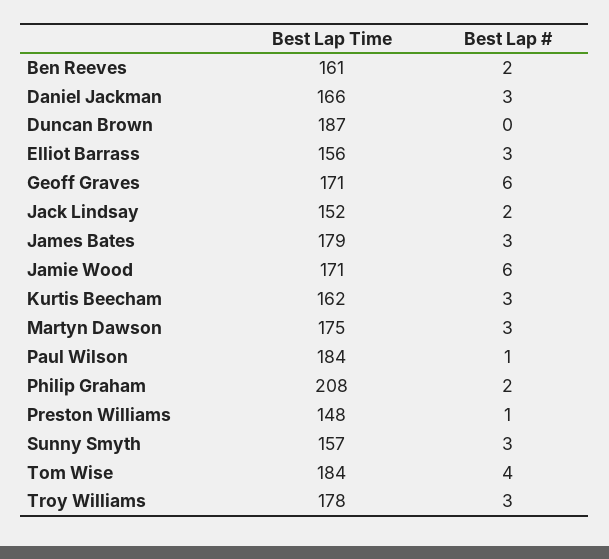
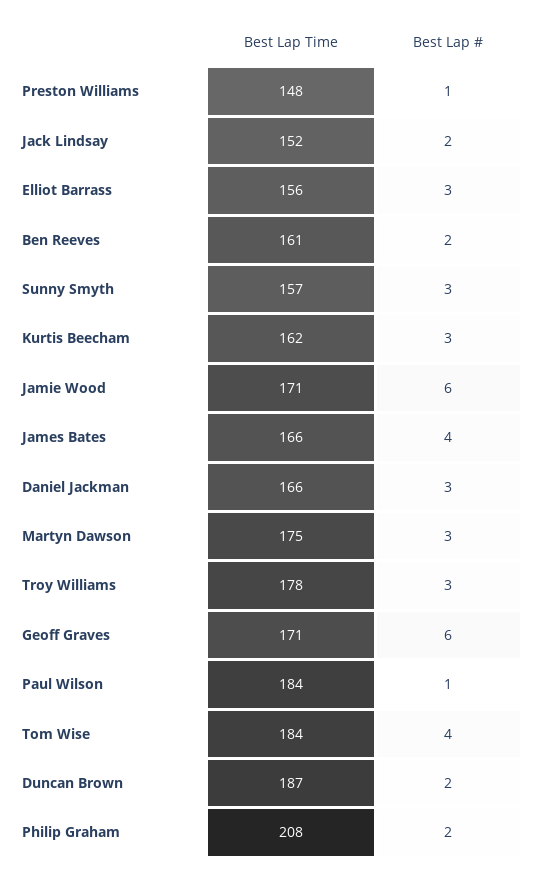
Best Lap #, Duncan Brown: 0 -> 2
Best Lap Time, James Bates: 179 -> 166
Best Lap #, James Bates: 3 -> 4

